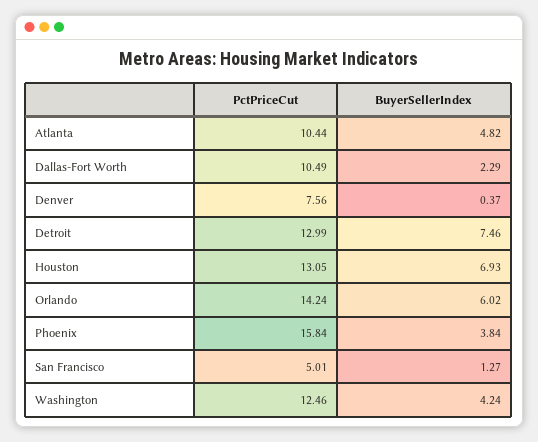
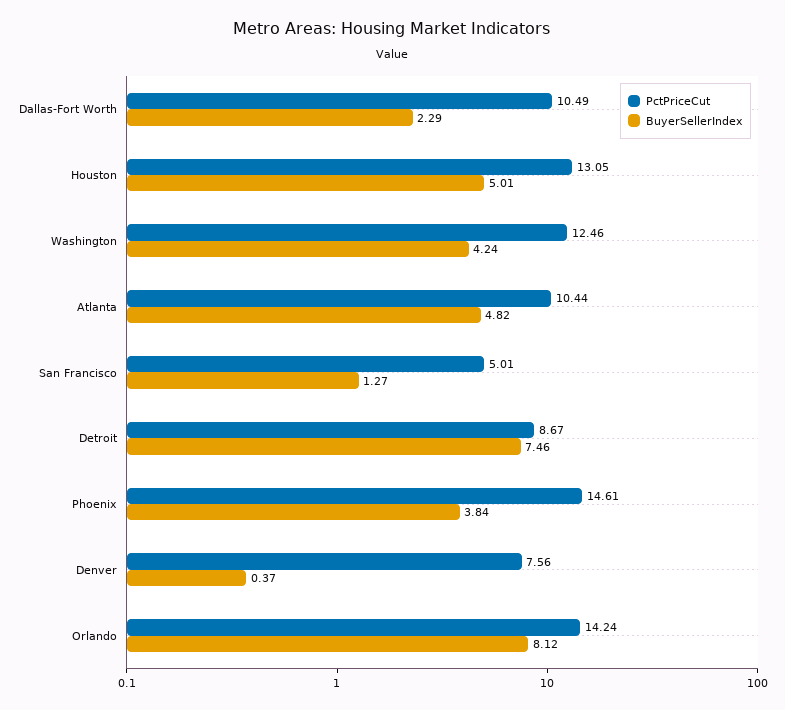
PctPriceCut, Detroit: 12.99 -> 8.67
BuyerSellerIndex, Houston: 6.93 -> 5.01
BuyerSellerIndex, Orlando: 6.02 -> 8.12
PctPriceCut, Phoenix: 15.84 -> 14.61

